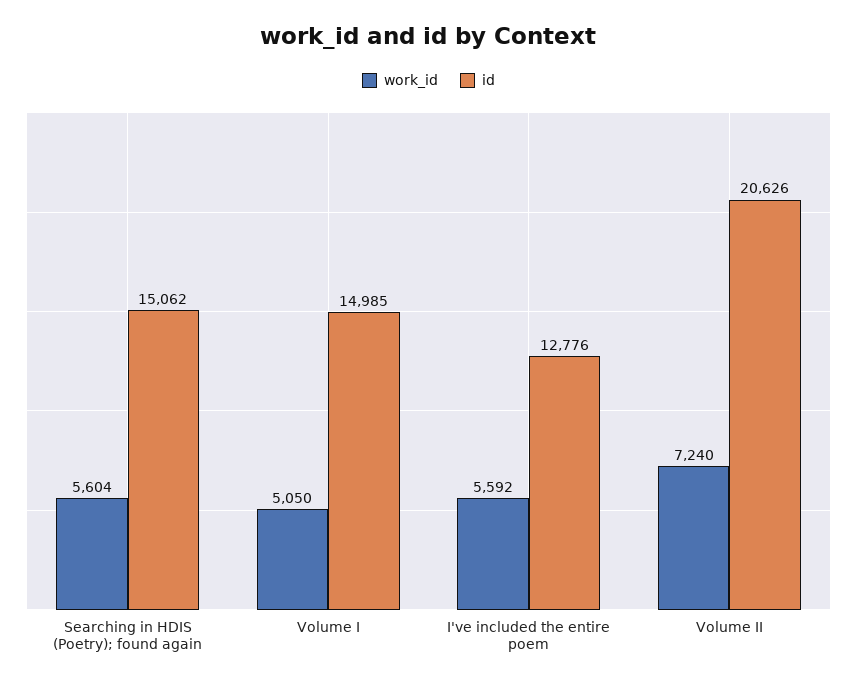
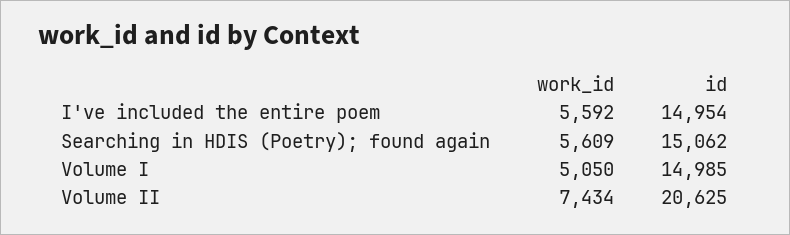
work_id, Searching in HDIS (Poetry); found again: 5604 -> 5609
id, I've included the entire poem: 12776 -> 14954
work_id, Volume II: 7240 -> 7434
id, Volume II: 20626 -> 20625

